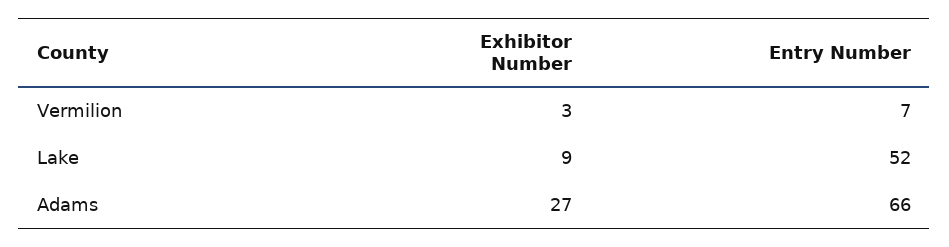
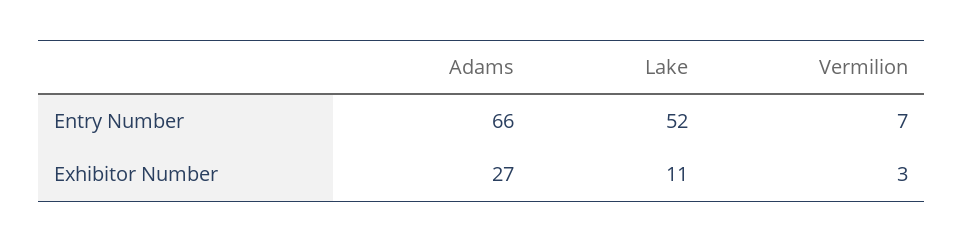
Exhibitor Number, Lake: 9 -> 11

